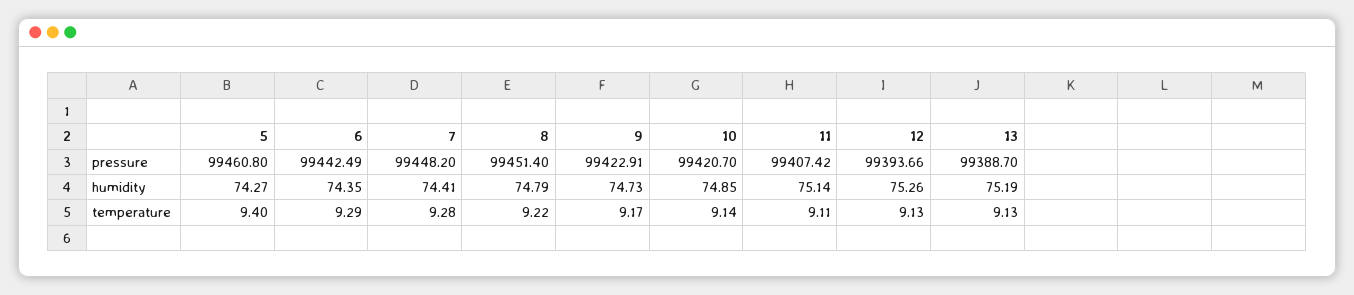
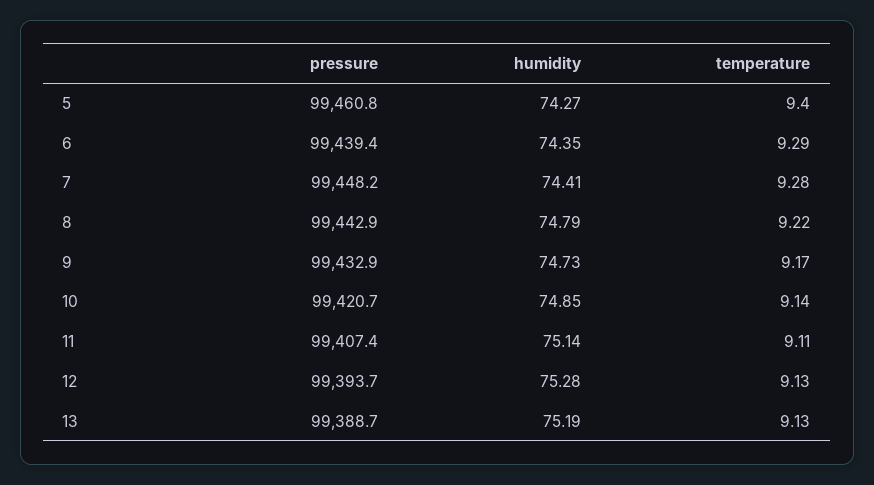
6, pressure: 99442.49 -> 99439.4
8, pressure: 99451.4 -> 99442.9
9, pressure: 99422.91 -> 99432.9
12, humidity: 75.26 -> 75.28

